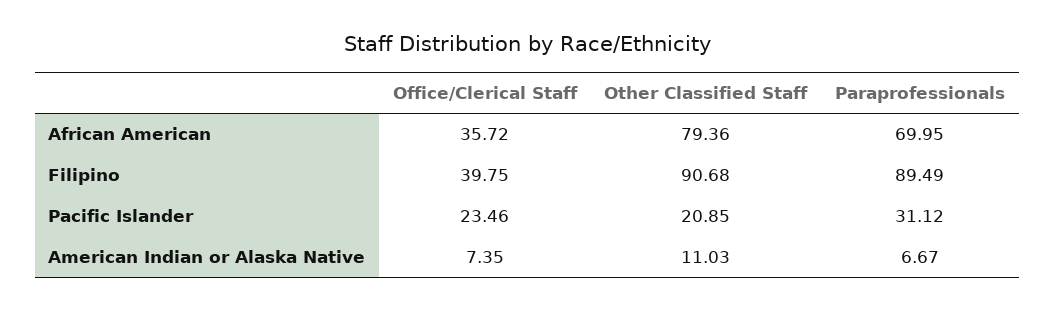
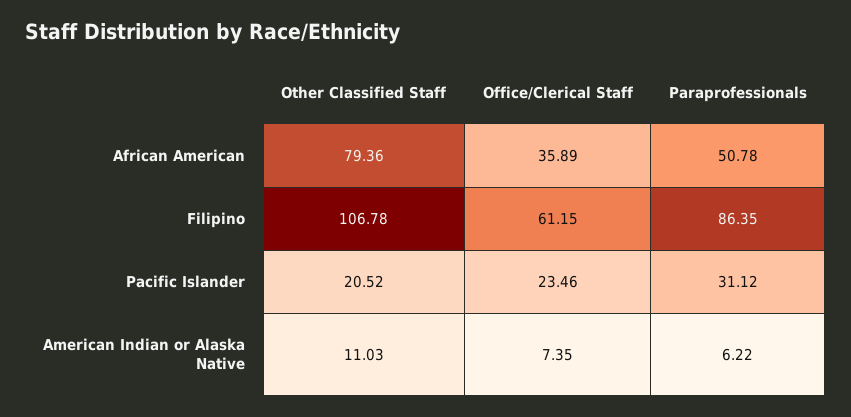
Office/Clerical Staff, African American: 35.72 -> 35.89
Paraprofessionals, African American: 69.95 -> 50.78
Office/Clerical Staff, Filipino: 39.75 -> 61.15
Other Classified Staff, Filipino: 90.68 -> 106.78
Paraprofessionals, Filipino: 89.49 -> 86.35
Other Classified Staff, Pacific Islander: 20.85 -> 20.52
Paraprofessionals, American Indian or Alaska Native: 6.67 -> 6.22

